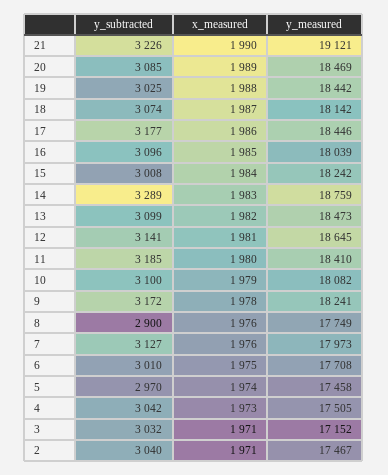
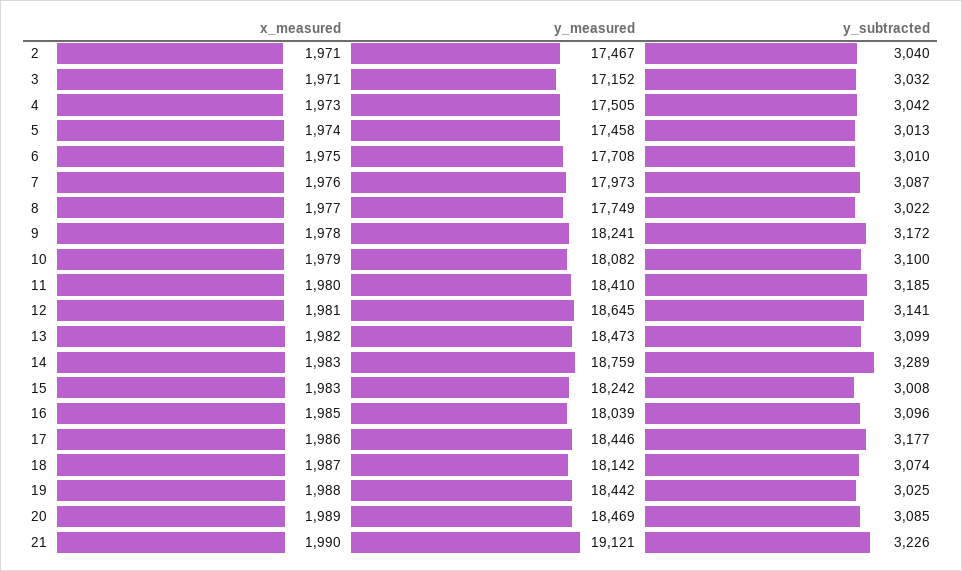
x_measured, 15: 1984 -> 1983
y_subtracted, 8: 2900 -> 3022
x_measured, 8: 1976 -> 1977
y_subtracted, 7: 3127 -> 3087
y_subtracted, 5: 2970 -> 3013

